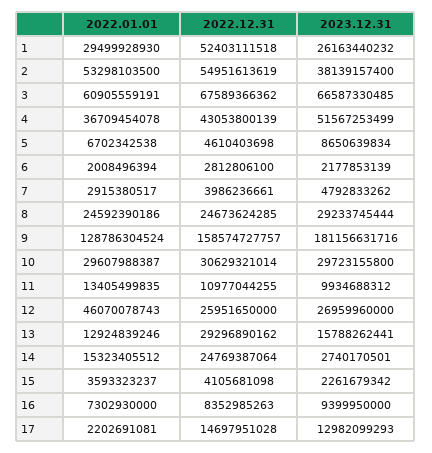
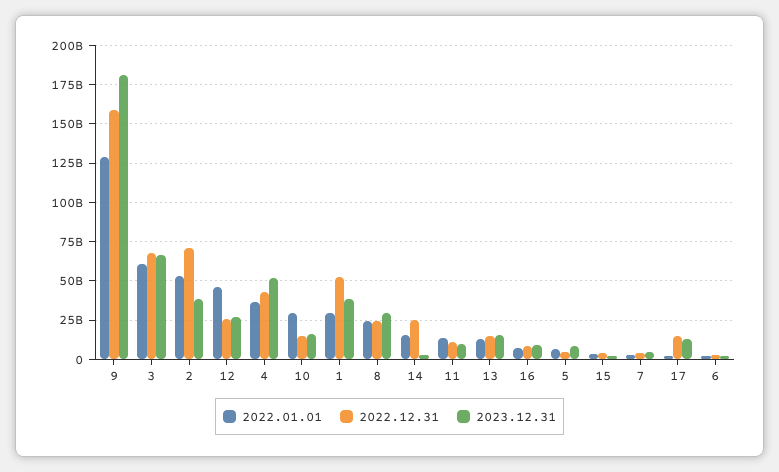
2023.12.31, 1: 26163440232 -> 40000000000
2022.12.31, 2: 54951613619 -> 70000000000
2022.12.31, 10: 30629321014 -> 15000000000
2023.12.31, 10: 29723155800 -> 15000000000
2022.12.31, 13: 29296890162 -> 15000000000

